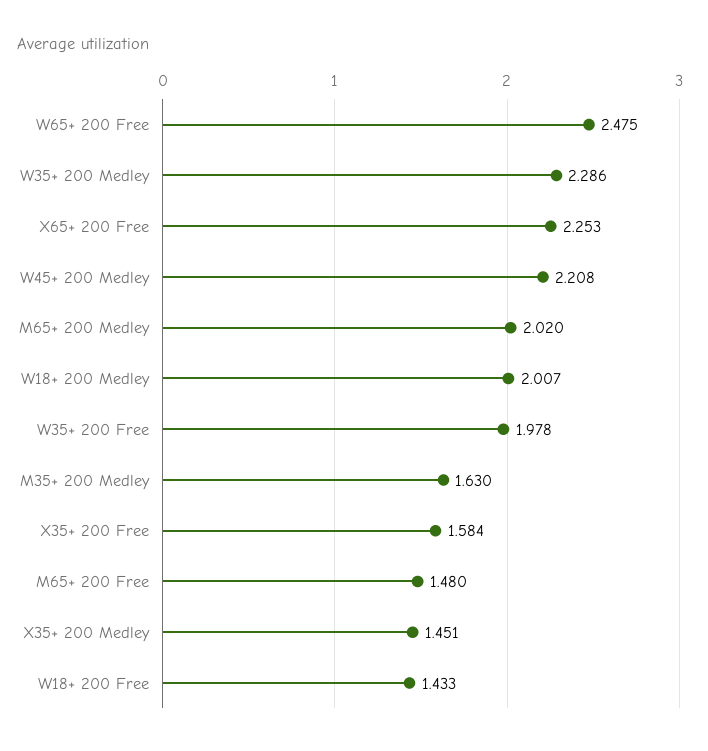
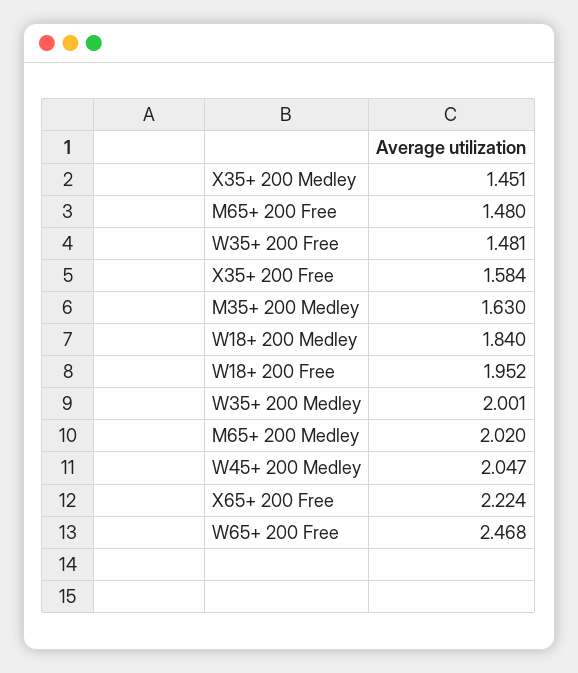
W65+ 200 Free: 2.475 -> 2.468
W35+ 200 Medley: 2.286 -> 2.001
X65+ 200 Free: 2.253 -> 2.224
W45+ 200 Medley: 2.208 -> 2.047
W18+ 200 Medley: 2.007 -> 1.84
W35+ 200 Free: 1.978 -> 1.481
W18+ 200 Free: 1.433 -> 1.952

